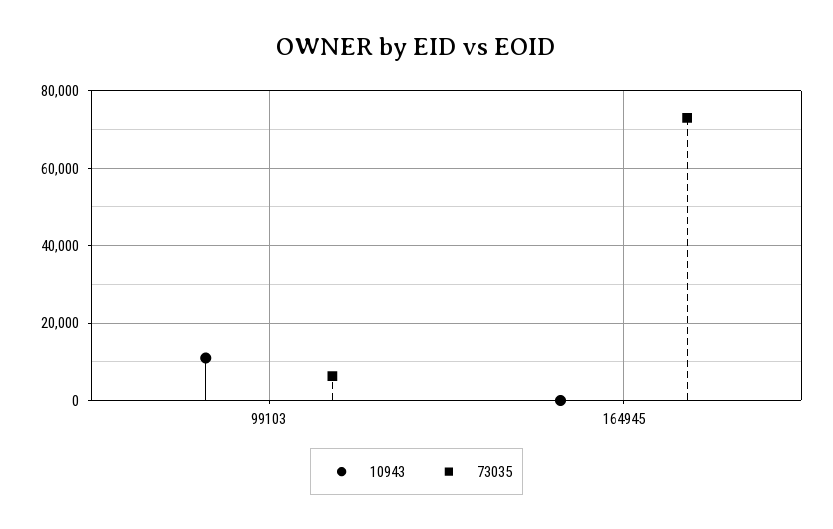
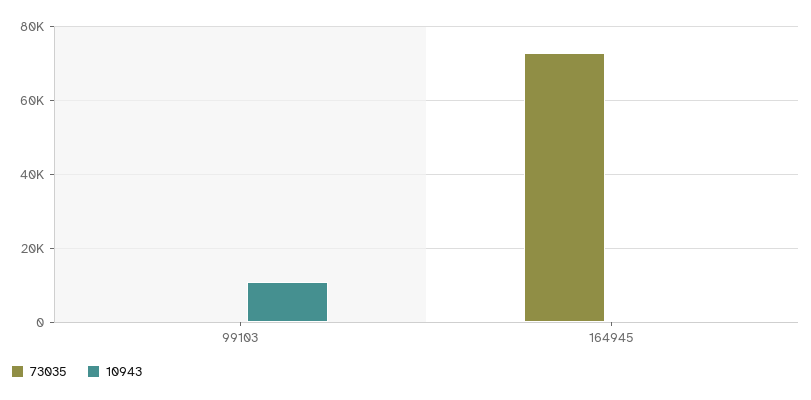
73035, 99103: 6000 -> 0

